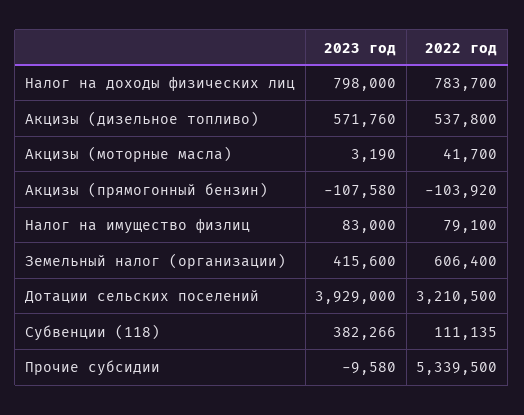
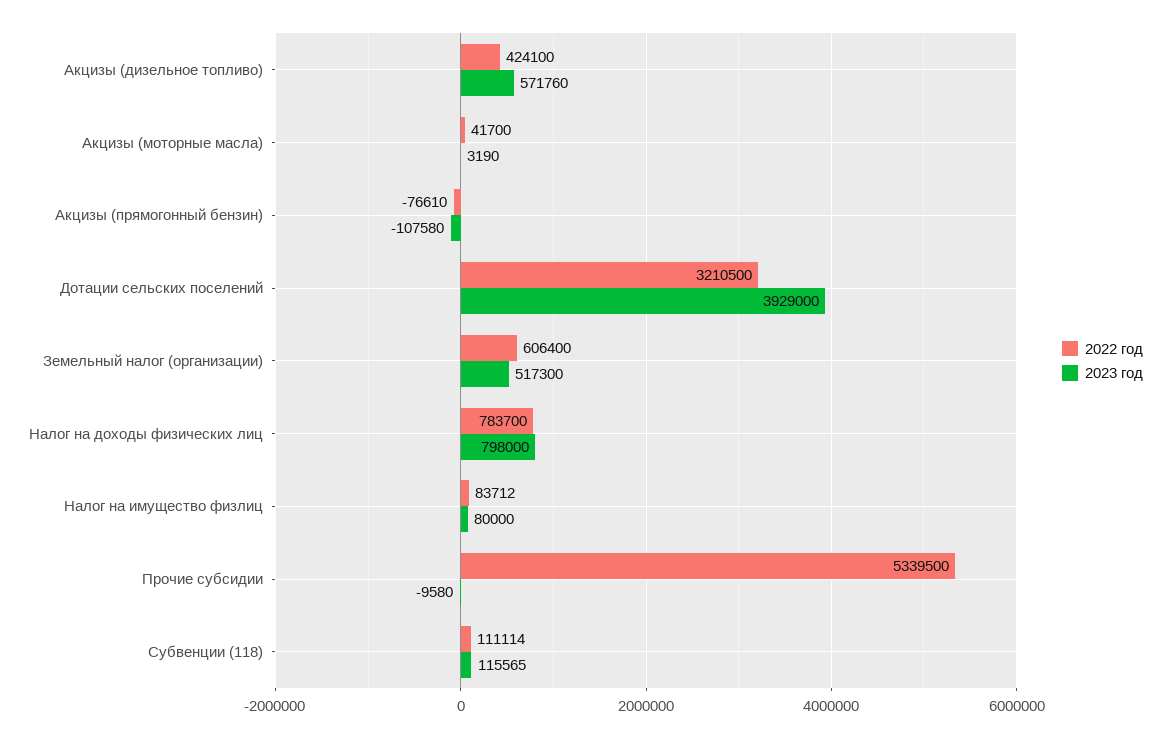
2022 год, Акцизы (дизельное топливо): 537800 -> 424100
2022 год, Акцизы (прямогонный бензин): -103920 -> -76610
2023 год, Налог на имущество физлиц: 83000 -> 80000
2022 год, Налог на имущество физлиц: 79100 -> 83712
2023 год, Земельный налог (организации): 415600 -> 517300
2023 год, Субвенции (118): 382266 -> 115565
2022 год, Субвенции (118): 111135 -> 111114

